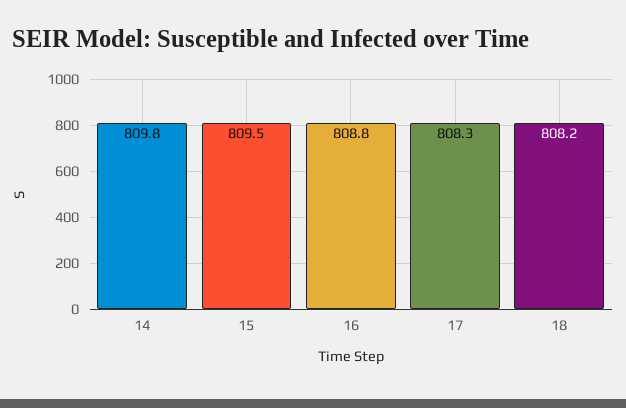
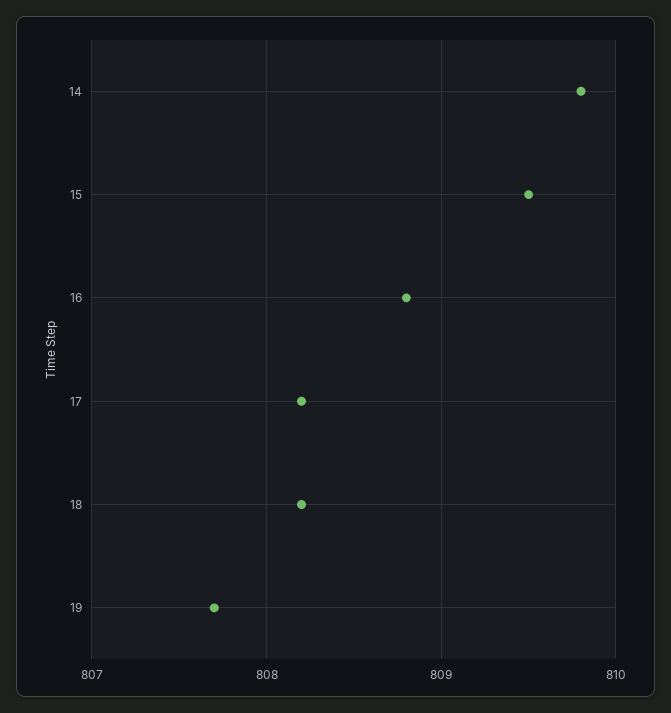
17: 808.3 -> 808.2
19: none -> 807.7

